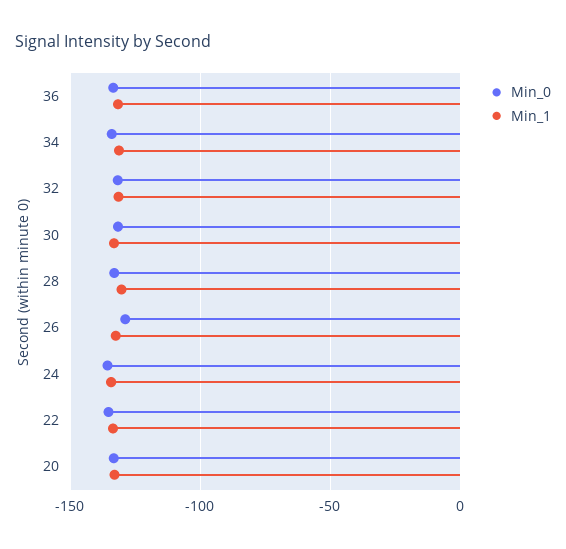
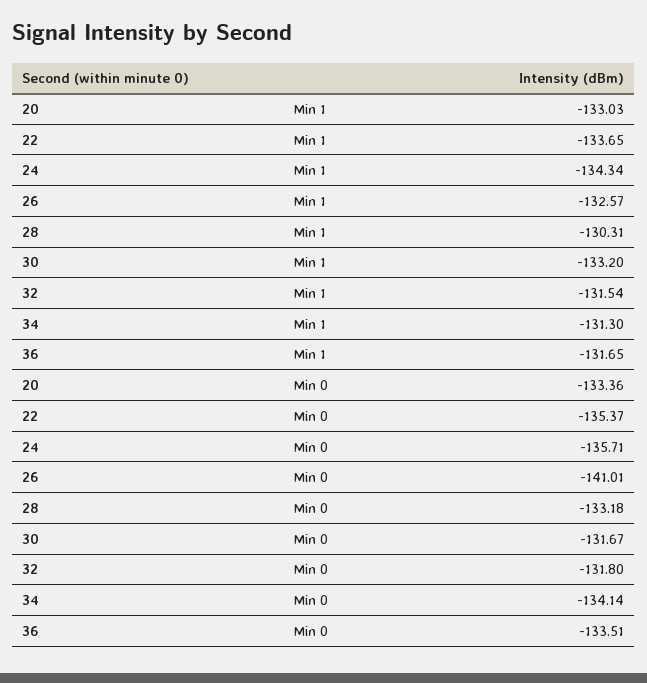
Min_0, 26: -130 -> -141.01

